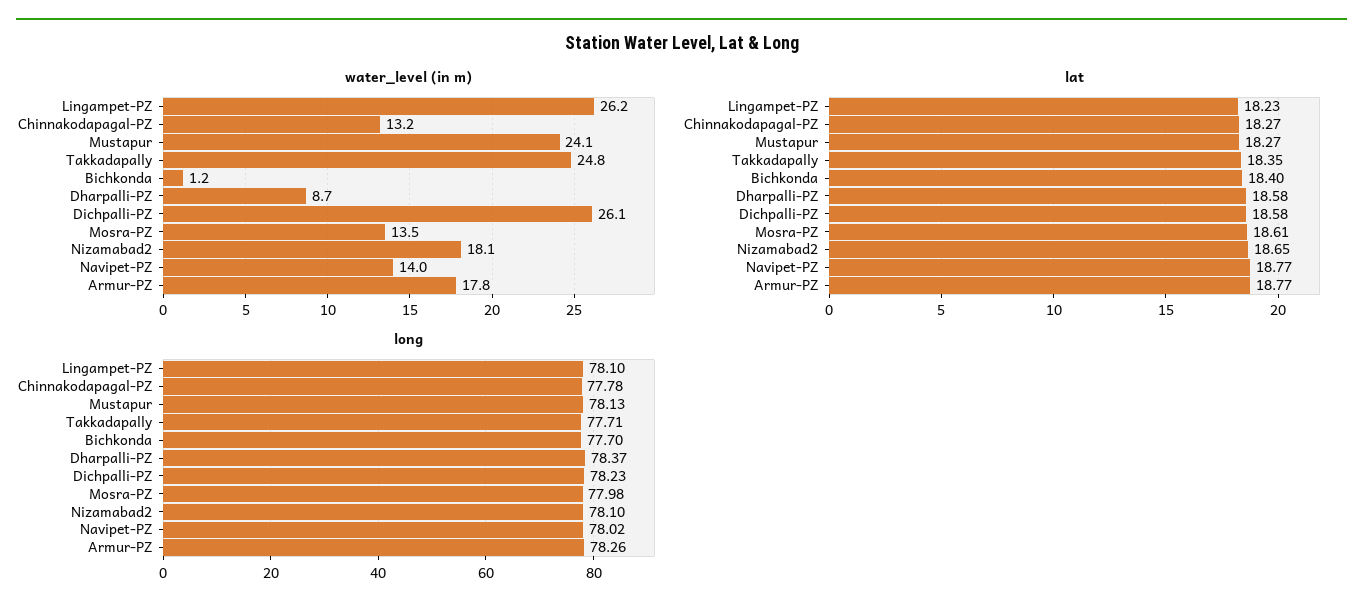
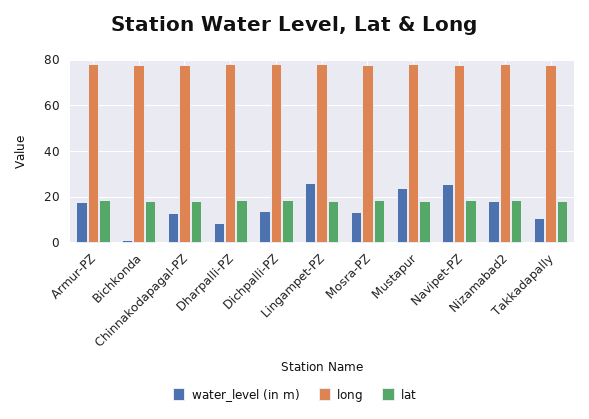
water_level (in m), Takkadapally: 24.8 -> 10
water_level (in m), Dichpalli-PZ: 26.1 -> 15
water_level (in m), Navipet-PZ: 14 -> 25

